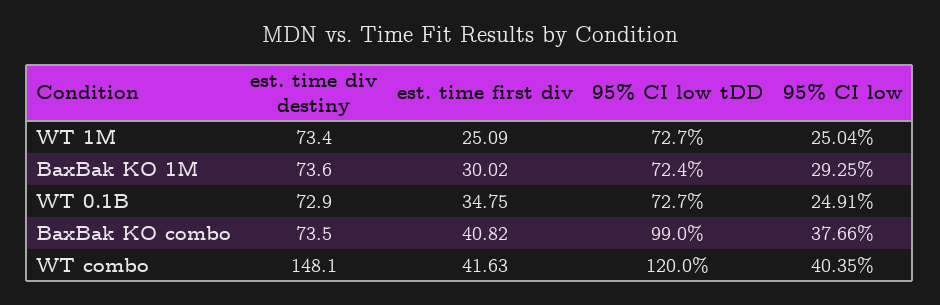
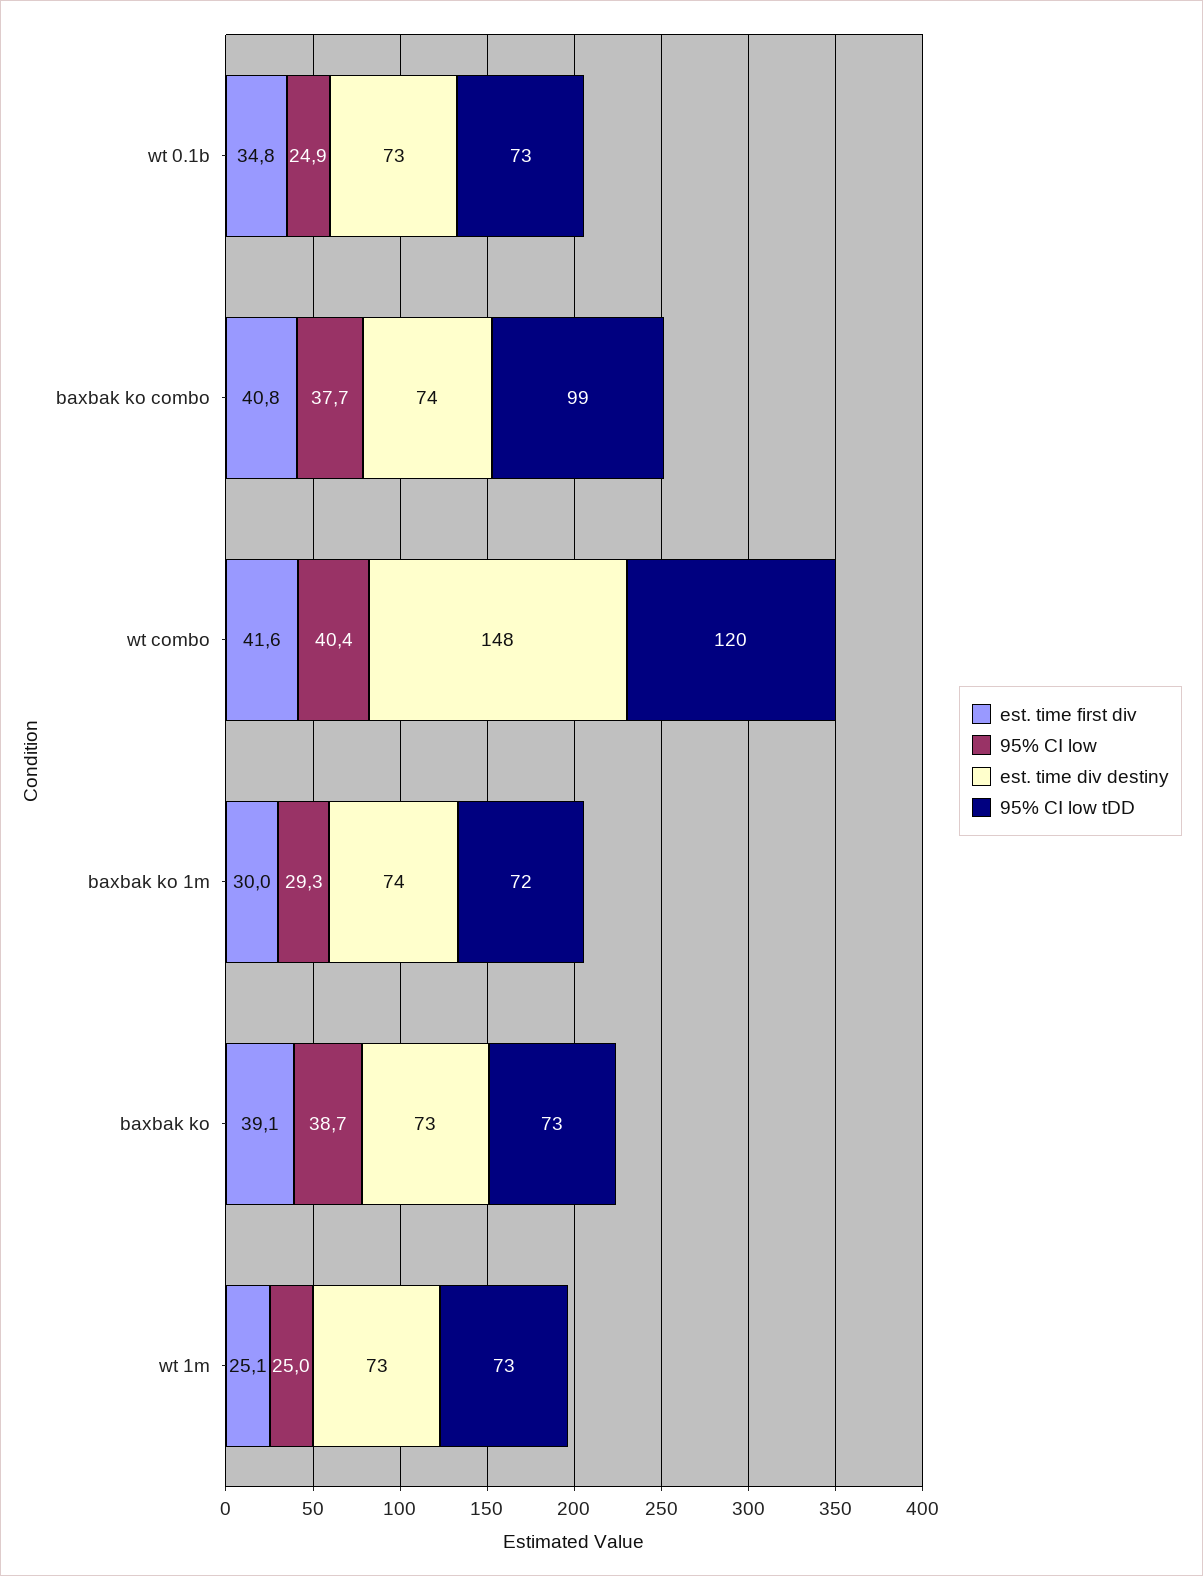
est. time first div, baxbak ko: none -> 39.1
95% CI low, baxbak ko: none -> 38.7
est. time div destiny, baxbak ko: none -> 73
95% CI low tDD, baxbak ko: none -> 73

